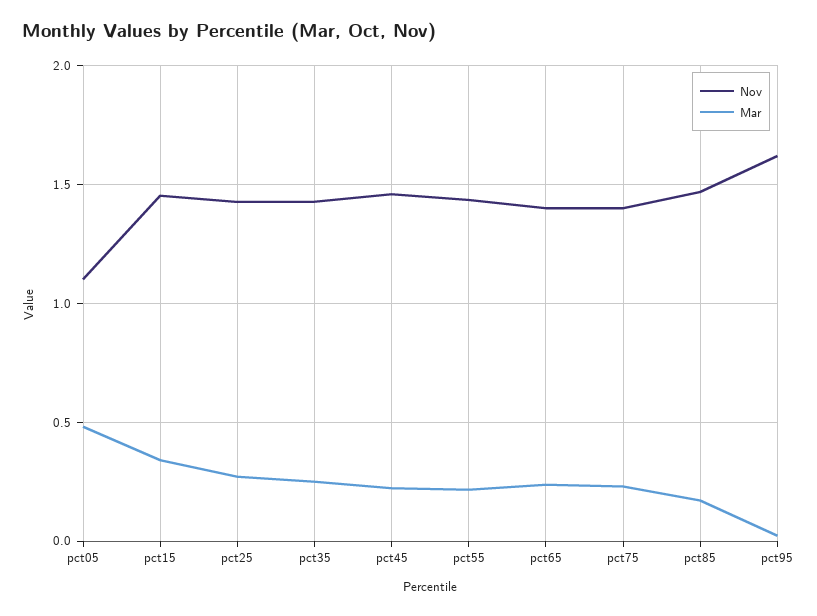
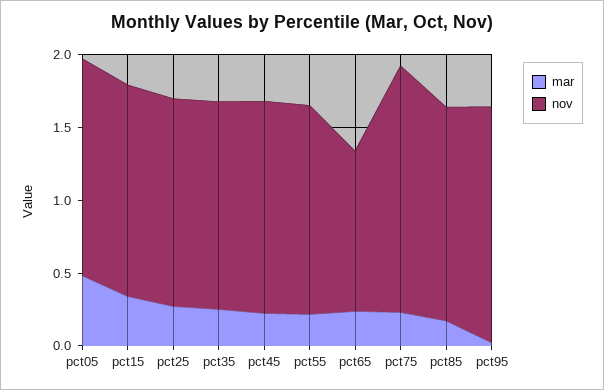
Nov, pct05: 1.1 -> 1.5
Nov, pct65: 1.4 -> 1.1
Nov, pct75: 1.4 -> 1.7

